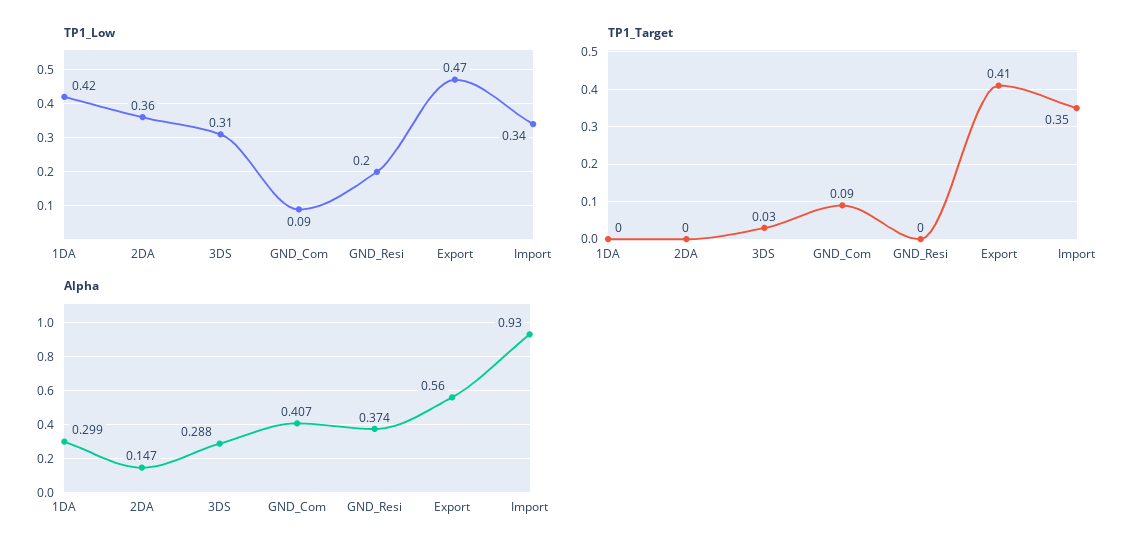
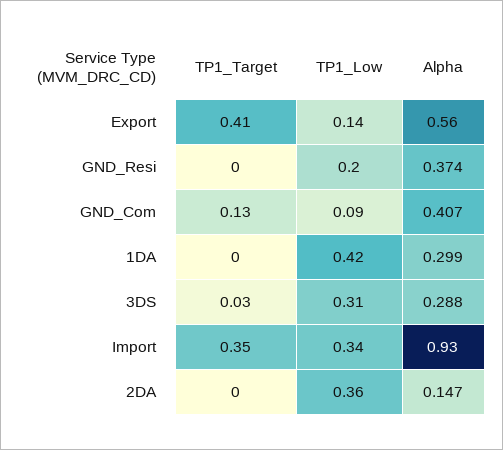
TP1_Low, Export: 0.47 -> 0.14
TP1_Target, GND_Com: 0.09 -> 0.13

